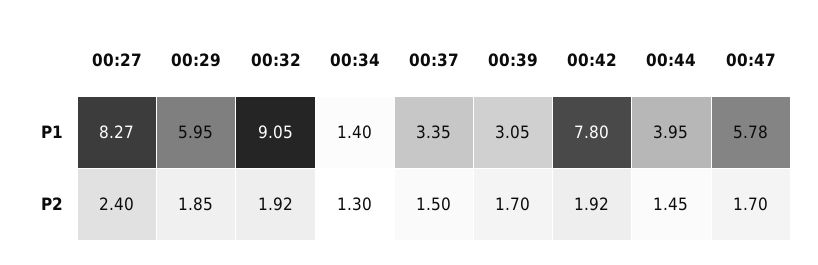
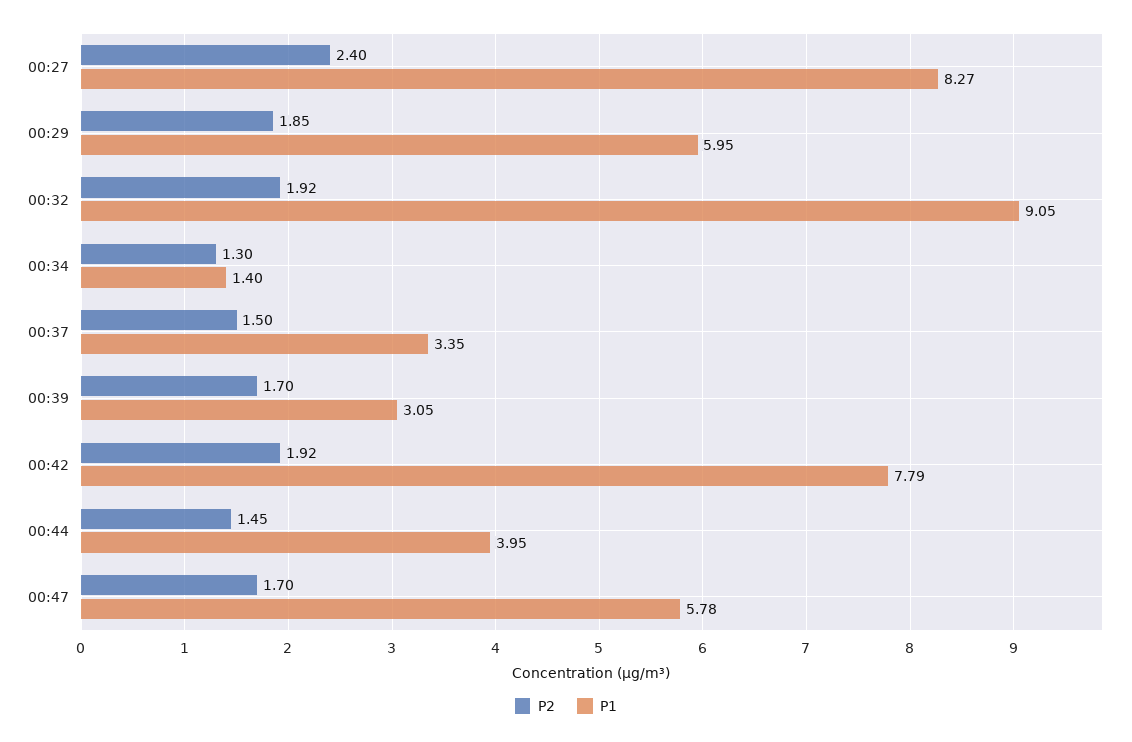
P1, 00:42: 7.8 -> 7.79

